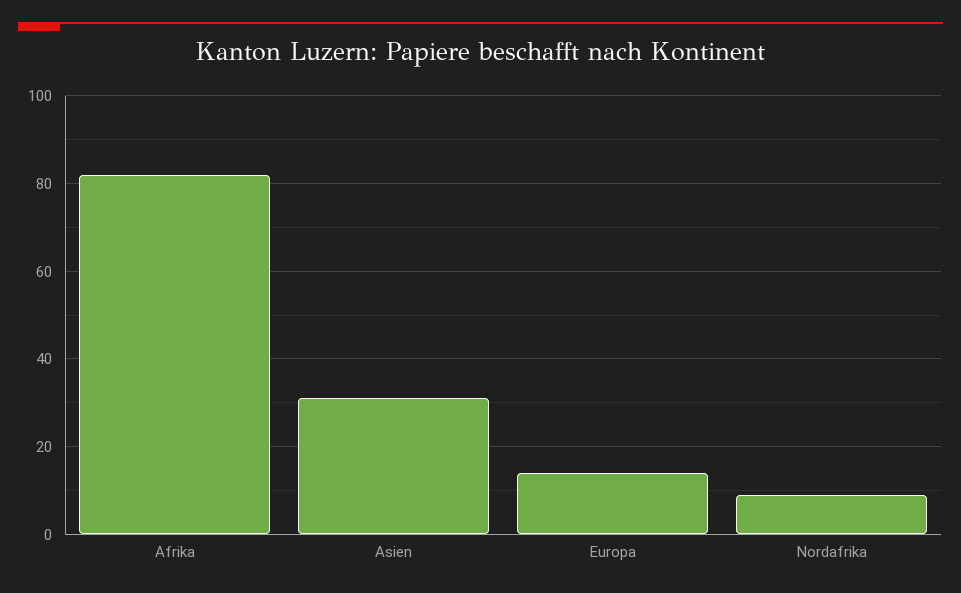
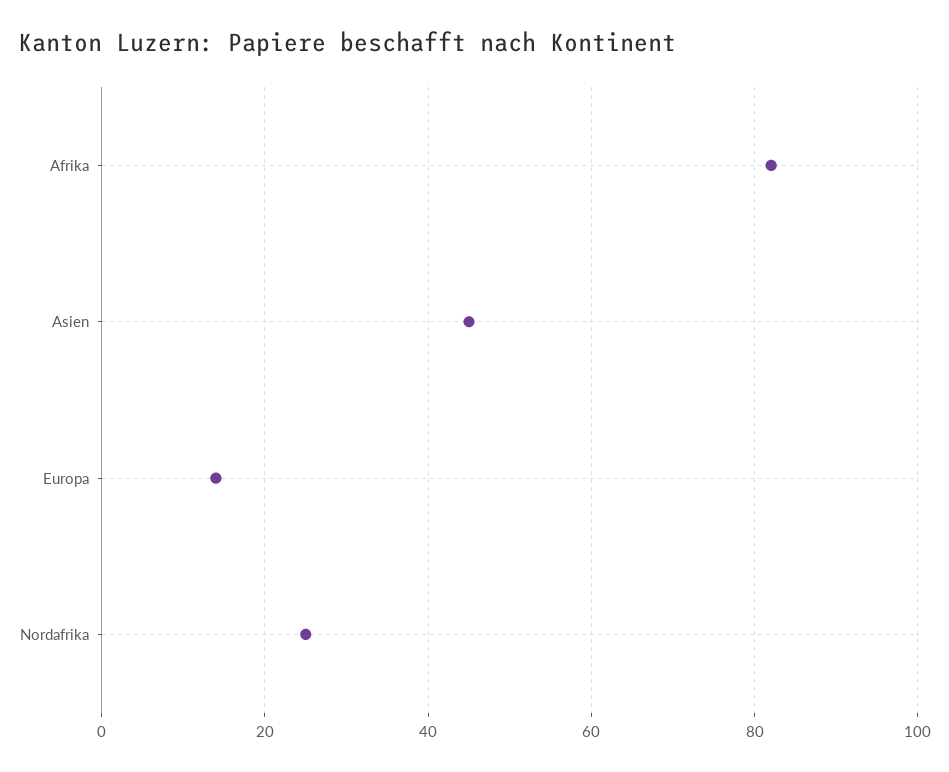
Asien: 30 -> 45
Nordafrika: 10 -> 25

